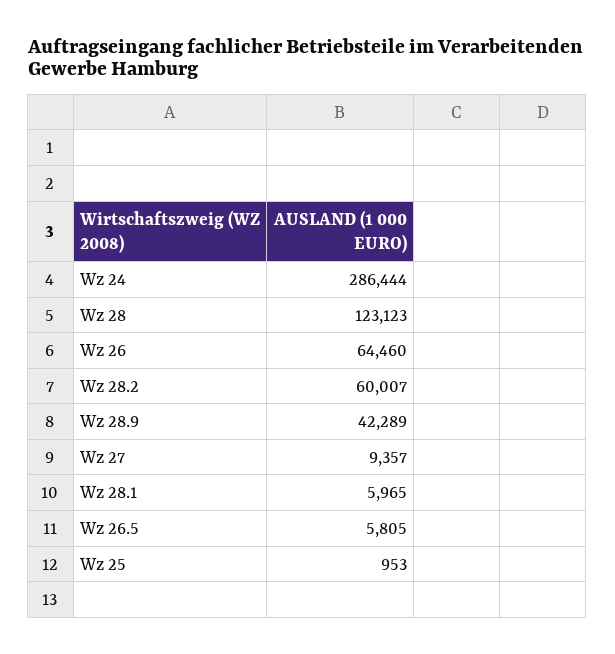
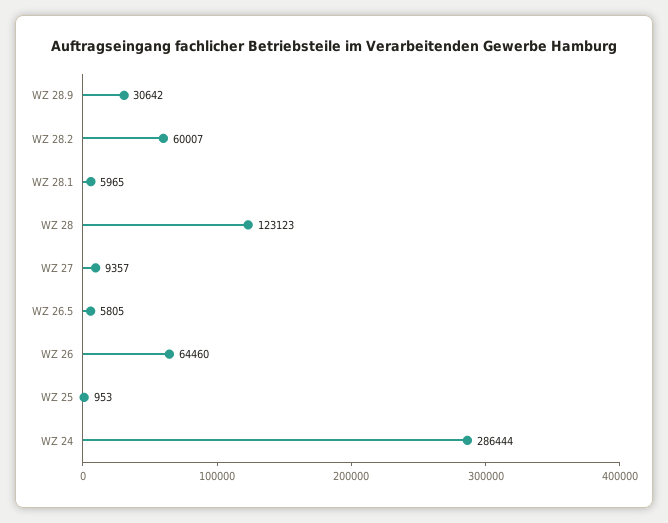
Wz 28.9: 42289 -> 30642

